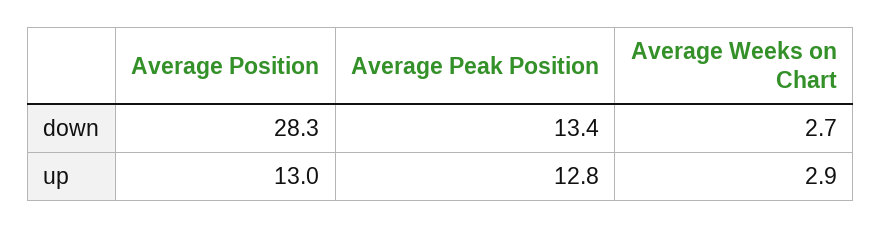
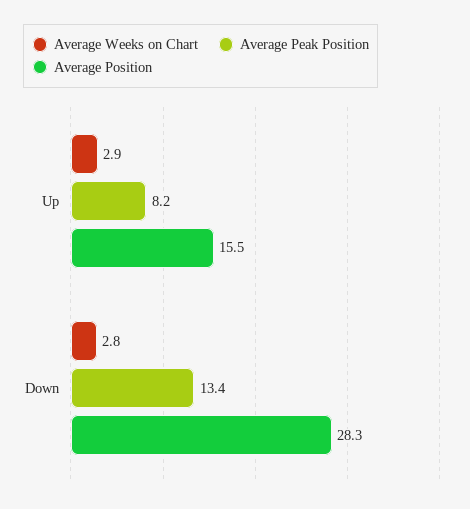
Average Weeks on Chart, down: 2.7 -> 2.8
Average Position, up: 13 -> 15.5
Average Peak Position, up: 12.8 -> 8.2

